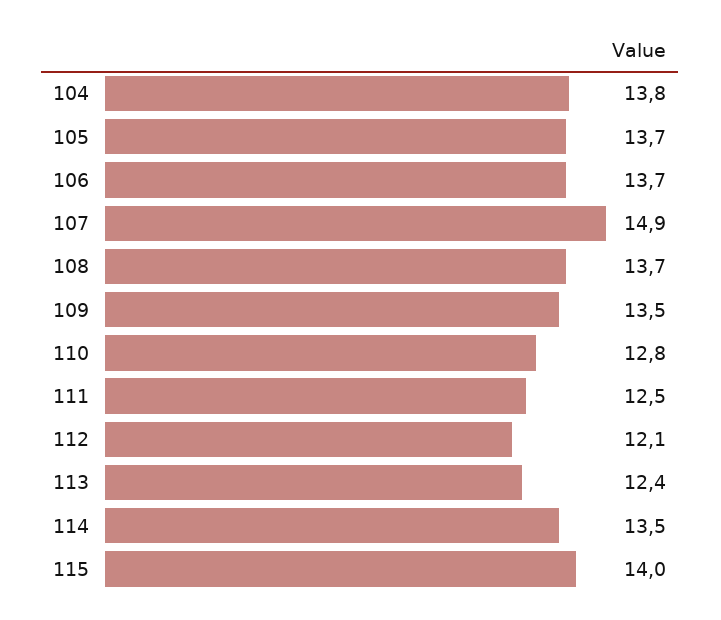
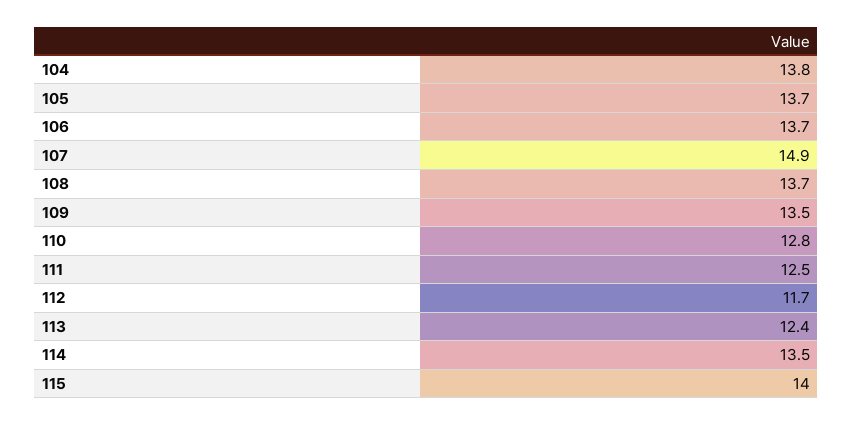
112: 12.1 -> 11.7

